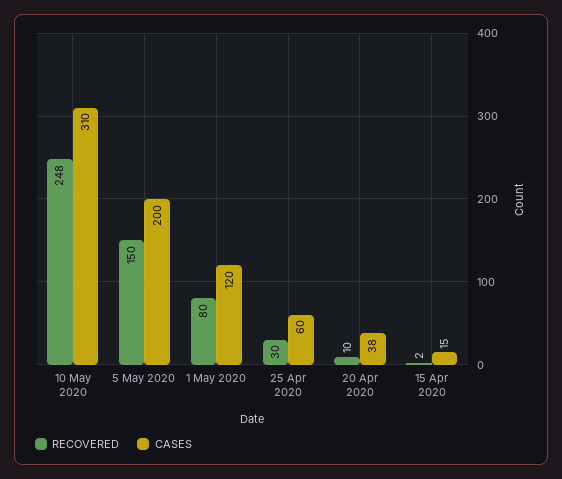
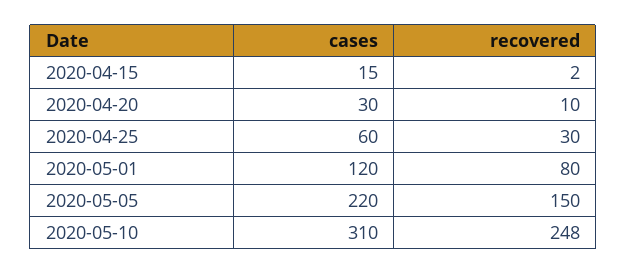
CASES, 5 May 2020: 200 -> 220
CASES, 20 Apr 2020: 38 -> 30

